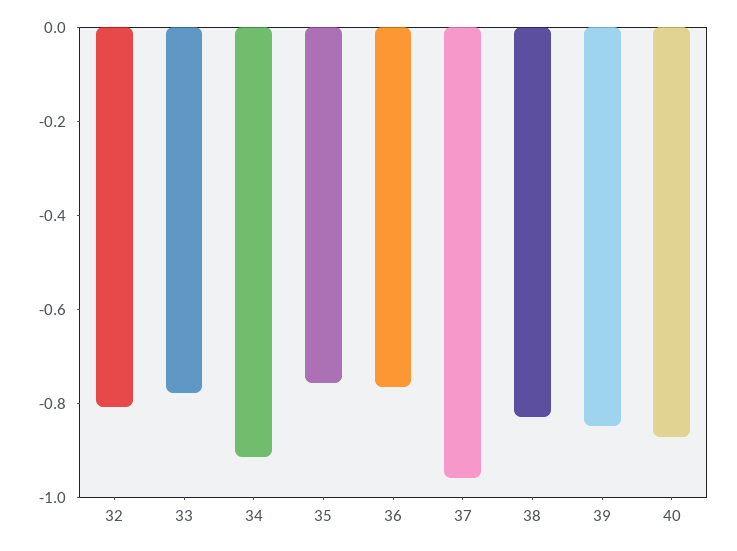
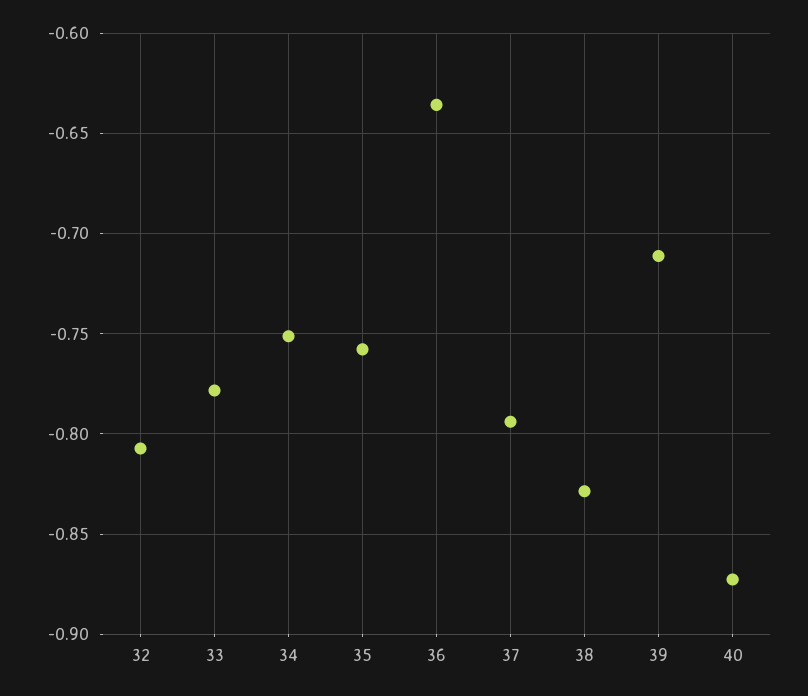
34: -0.9 -> -0.75
36: -0.75 -> -0.635
37: -0.95 -> -0.795
39: -0.85 -> -0.71

